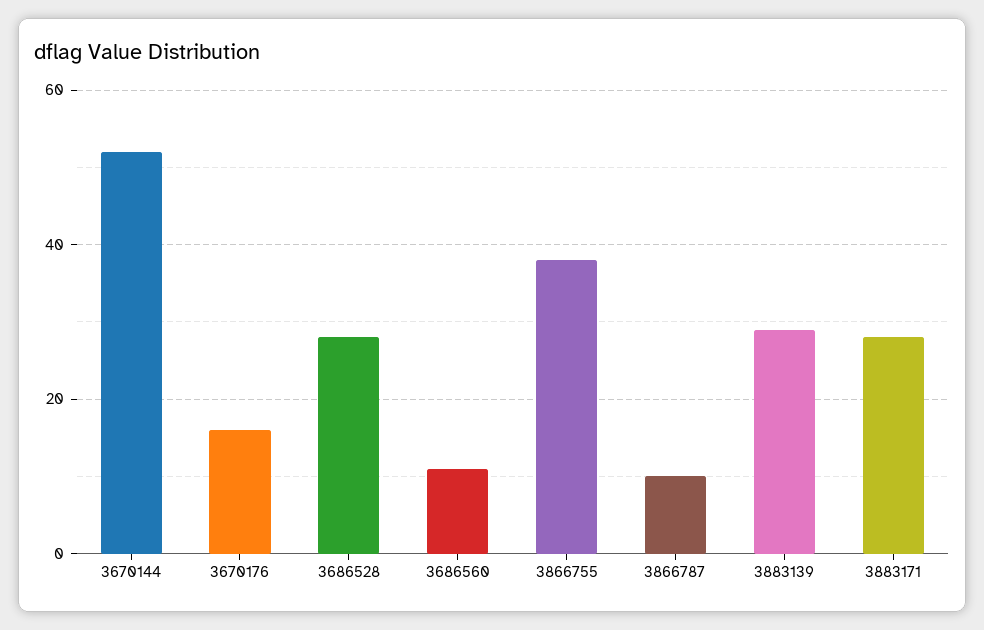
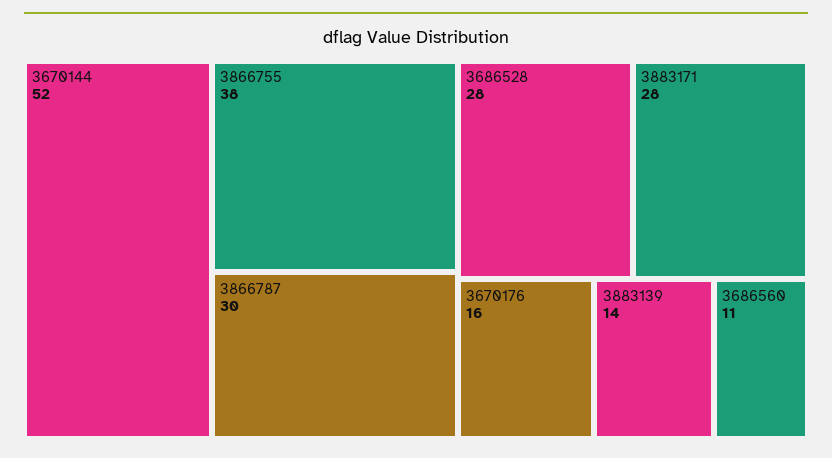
3866787: 10 -> 30
3883139: 30 -> 14

